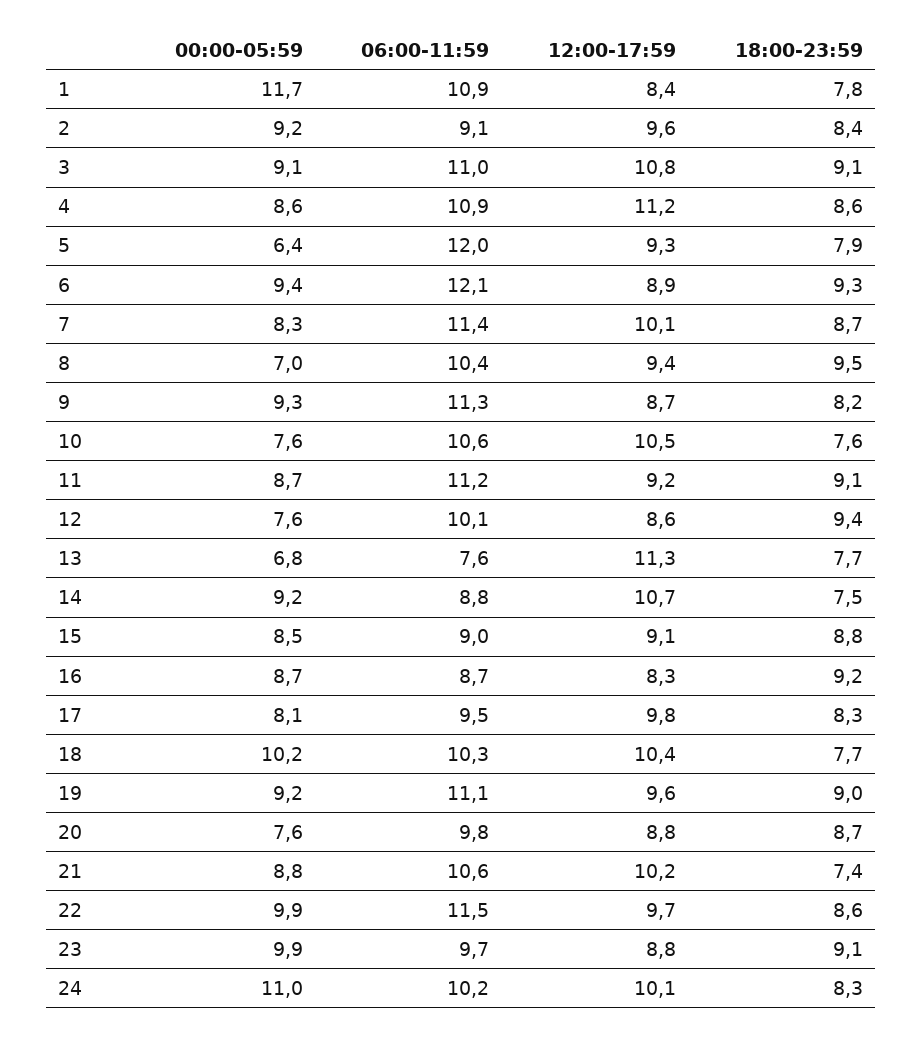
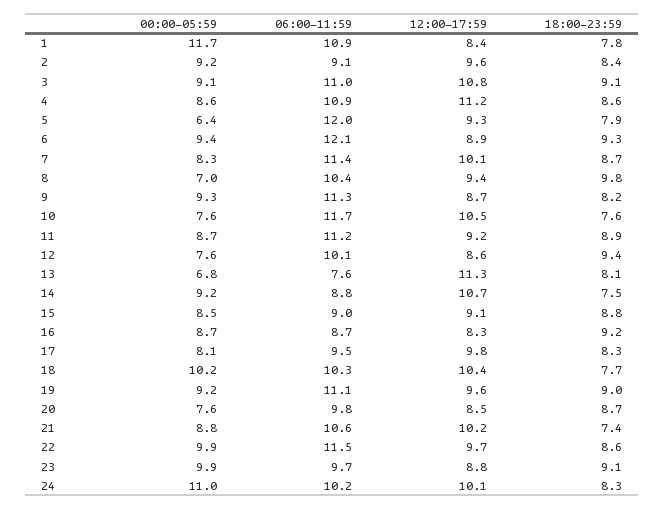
18:00-23:59, 8: 9.5 -> 9.8
06:00-11:59, 10: 10.6 -> 11.7
18:00-23:59, 11: 9.1 -> 8.9
18:00-23:59, 13: 7.7 -> 8.1
12:00-17:59, 20: 8.8 -> 8.5

